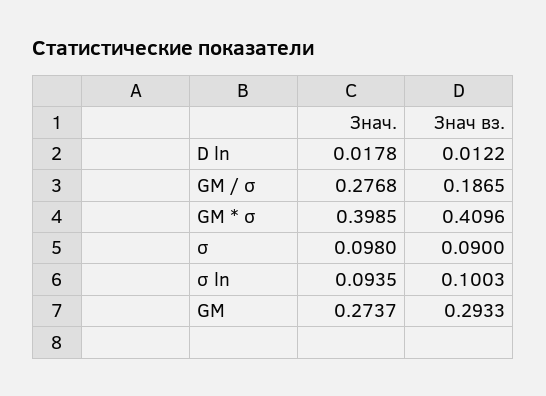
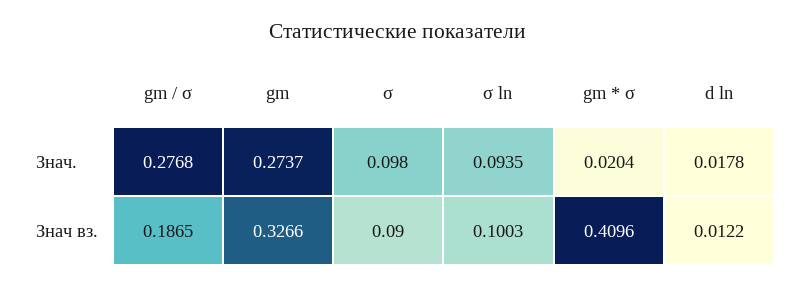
Знач., GM * σ: 0.3985 -> 0.0204
Знач вз., GM: 0.2933 -> 0.3266

